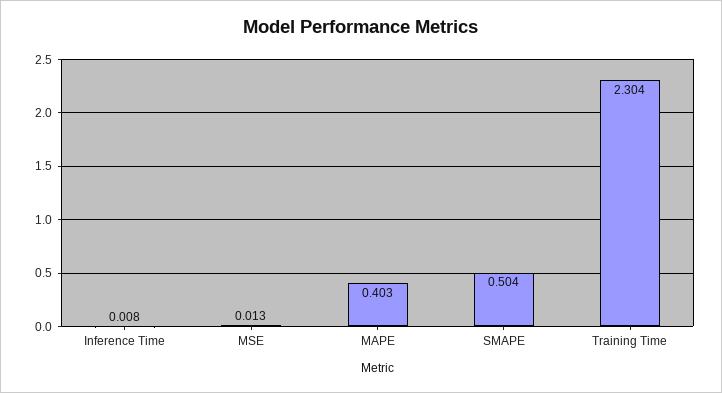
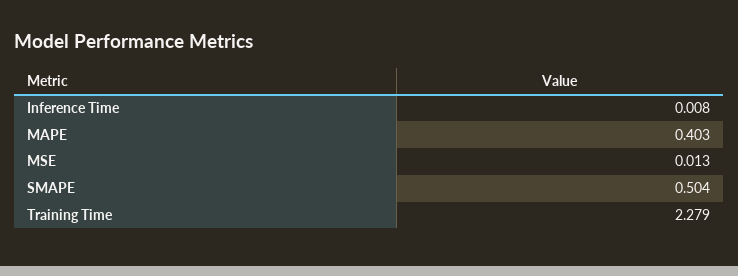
Training Time: 2.304 -> 2.279

